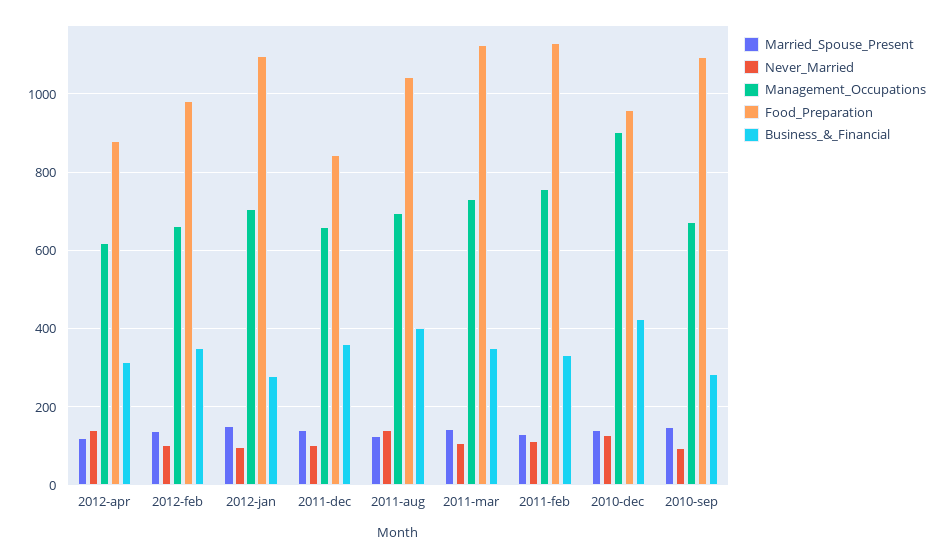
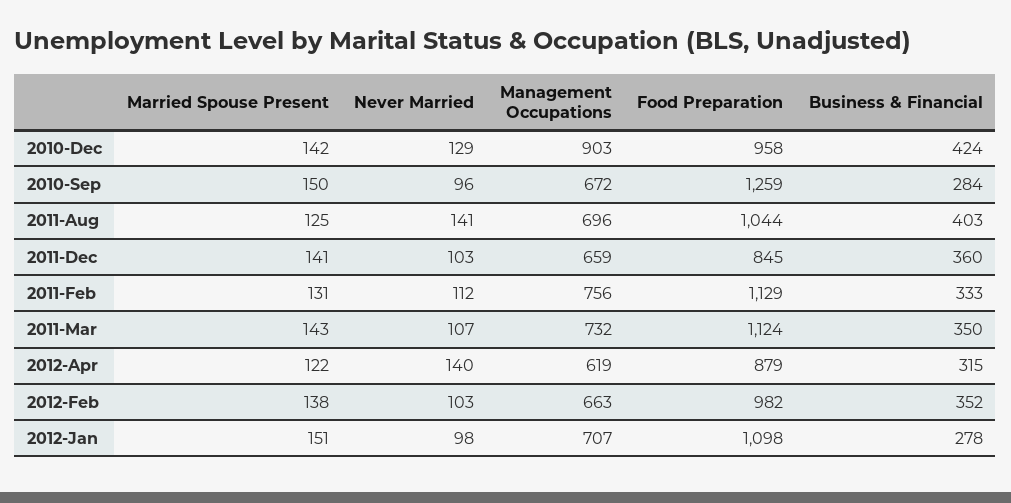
Food_Preparation, 2010-sep: 1100 -> 1259

